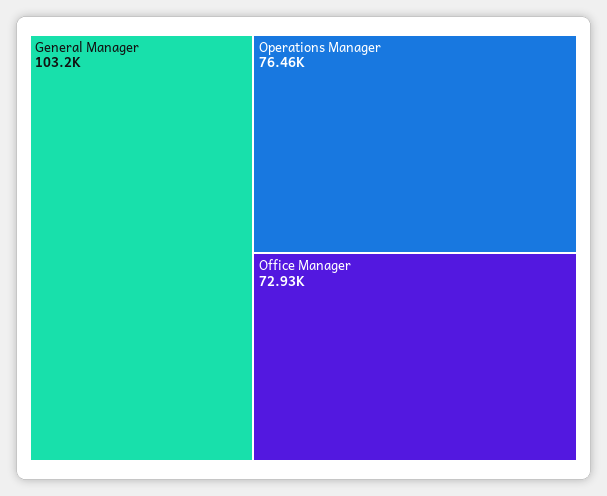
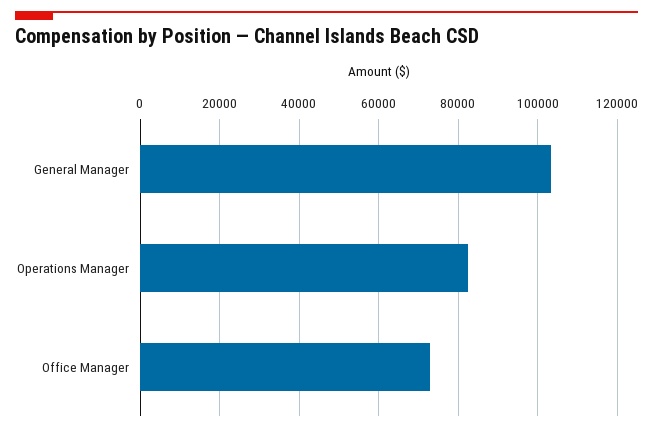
Operations Manager: 76460 -> 82000

